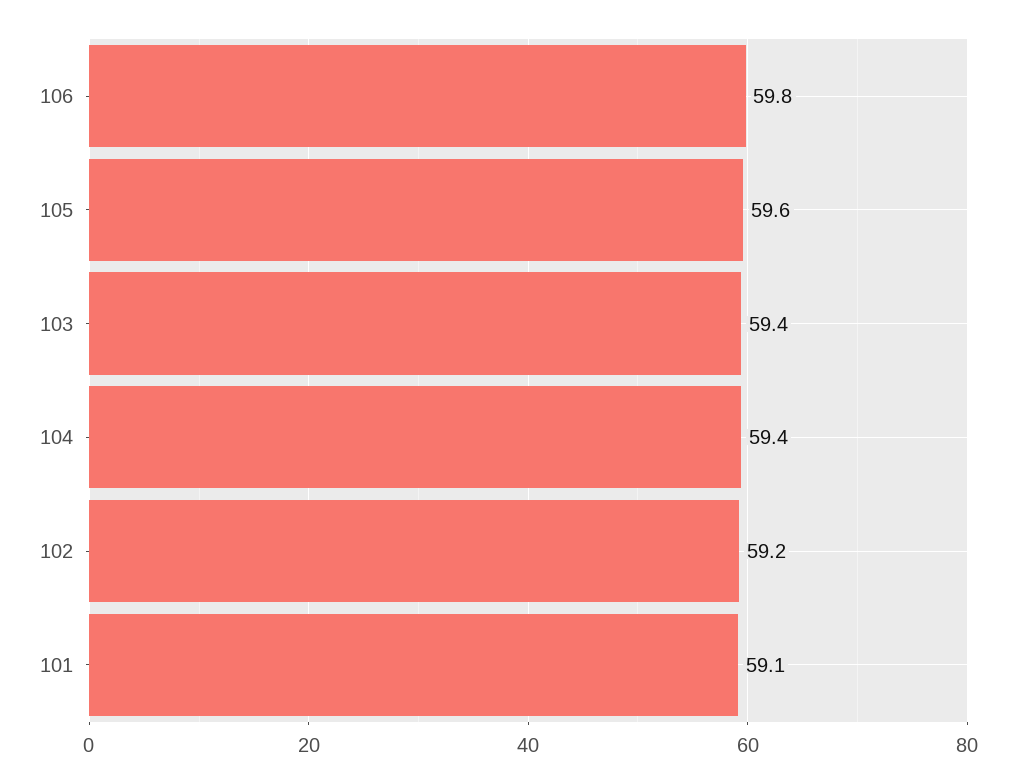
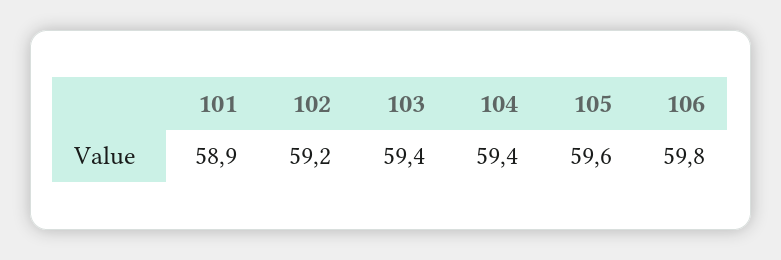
101: 59.1 -> 58.9

